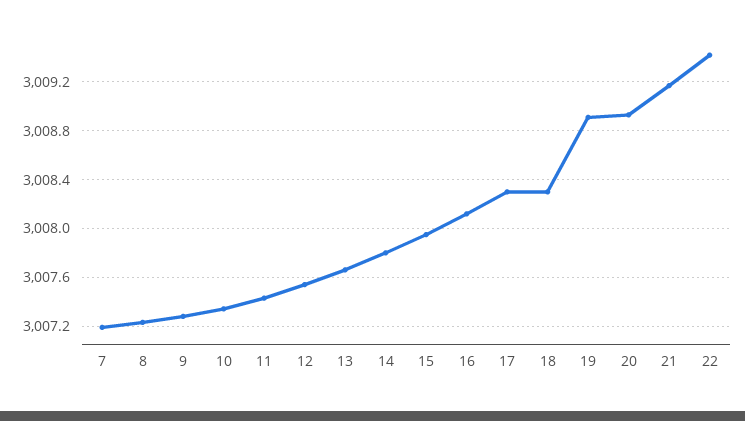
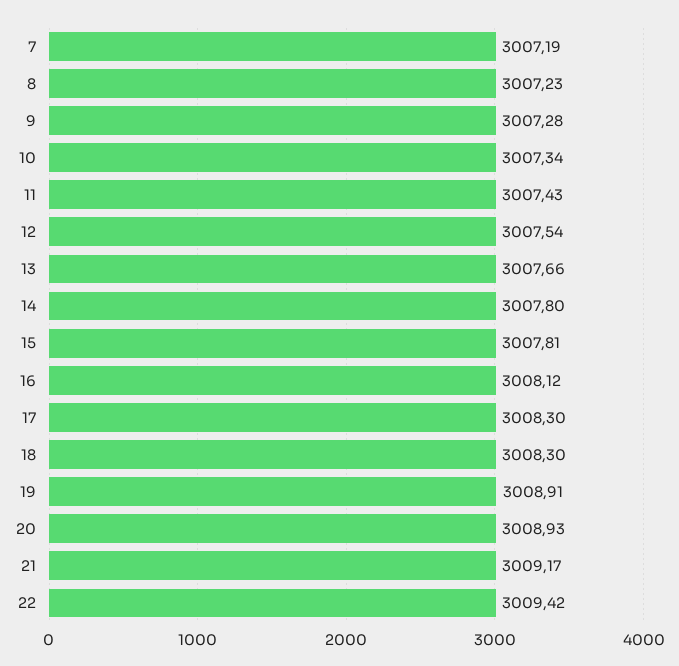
15: 3007.95 -> 3007.81

